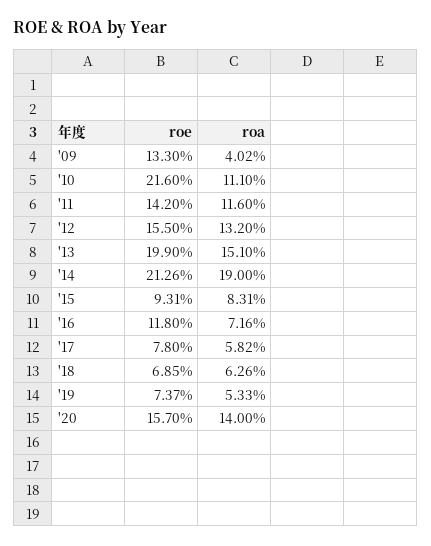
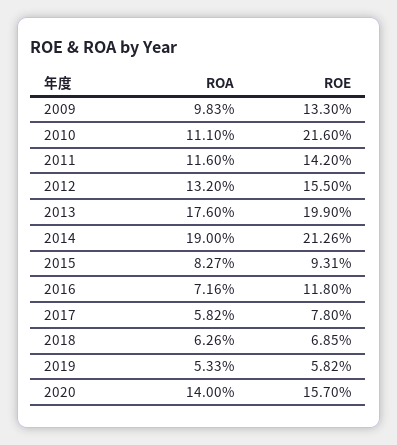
roa, '09: 4.02 -> 9.83
roa, '13: 15.1 -> 17.6
roa, '15: 8.31 -> 8.27
roe, '19: 7.37 -> 5.82

